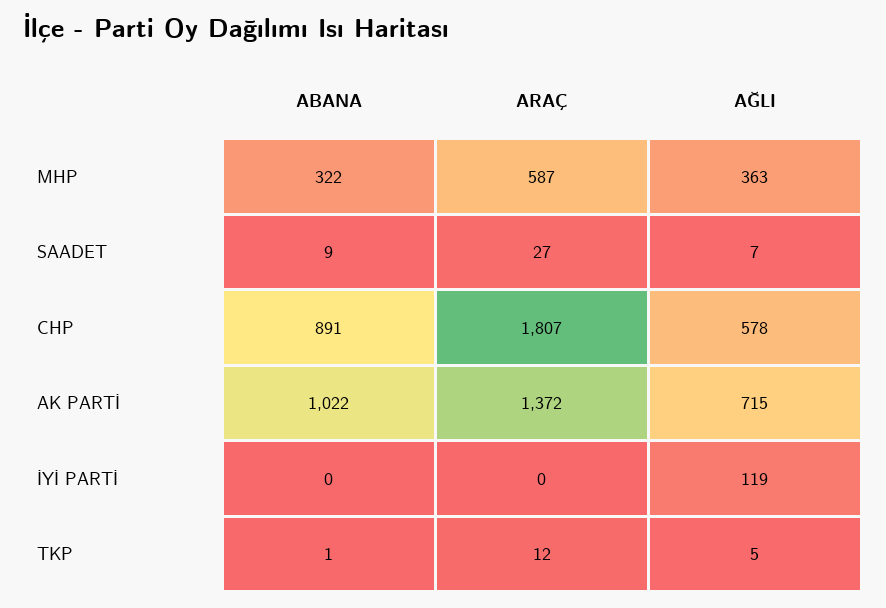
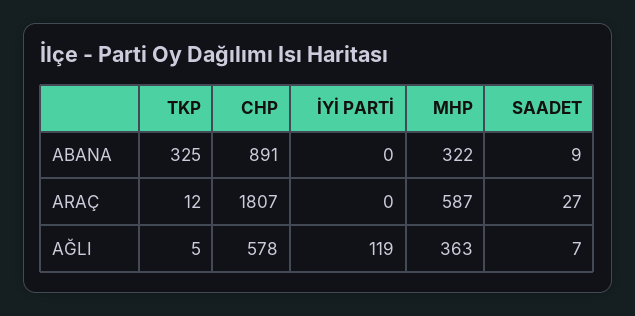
ABANA, AK PARTİ: 1022 -> none
ARAÇ, AK PARTİ: 1372 -> none
AĞLI, AK PARTİ: 715 -> none
ABANA, TKP: 1 -> 325

